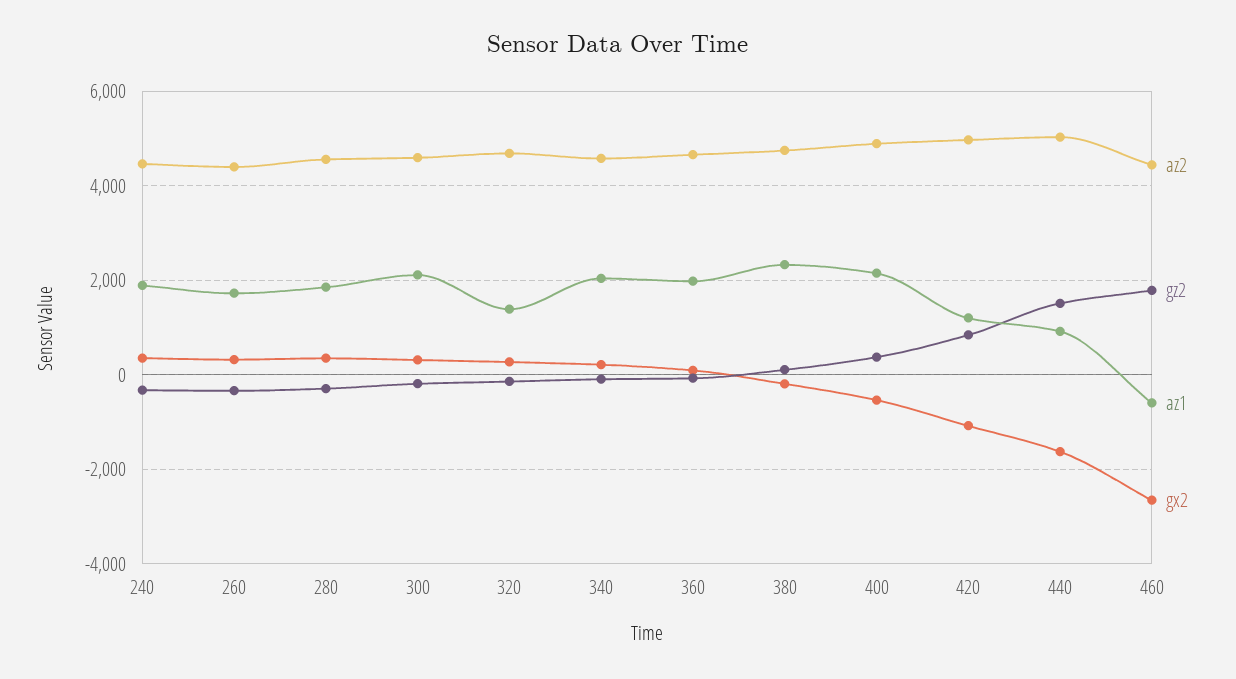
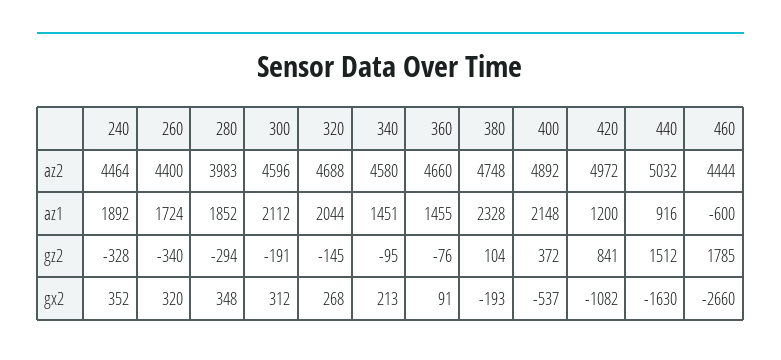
az2, 280: 4600 -> 3983
az1, 320: 1400 -> 2044
az1, 340: 2000 -> 1451
az1, 360: 2000 -> 1455

